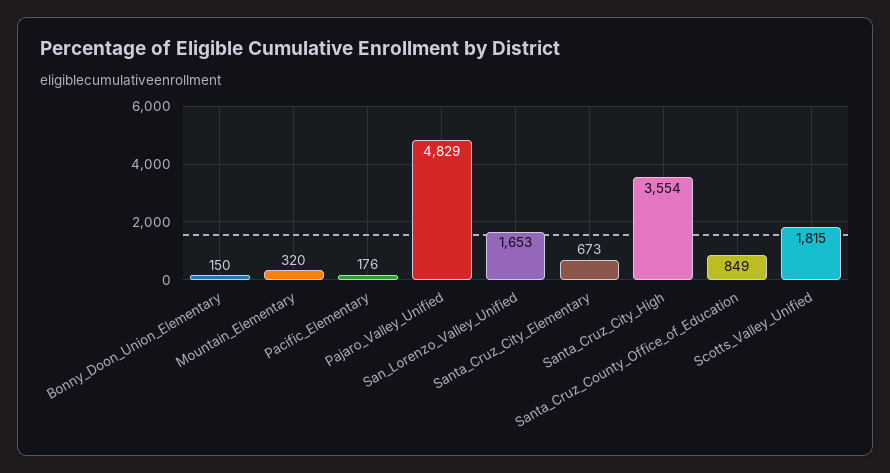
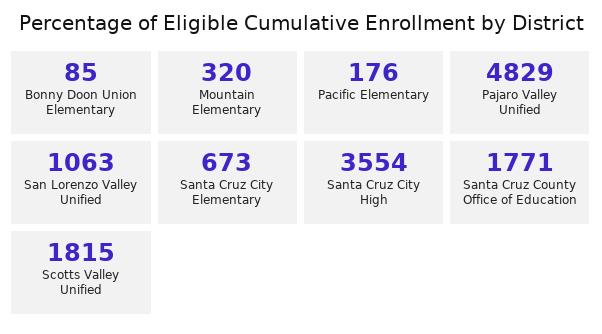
Bonny_Doon_Union_Elementary: 150 -> 85
San_Lorenzo_Valley_Unified: 1653 -> 1063
Santa_Cruz_County_Office_of_Education: 849 -> 1771

